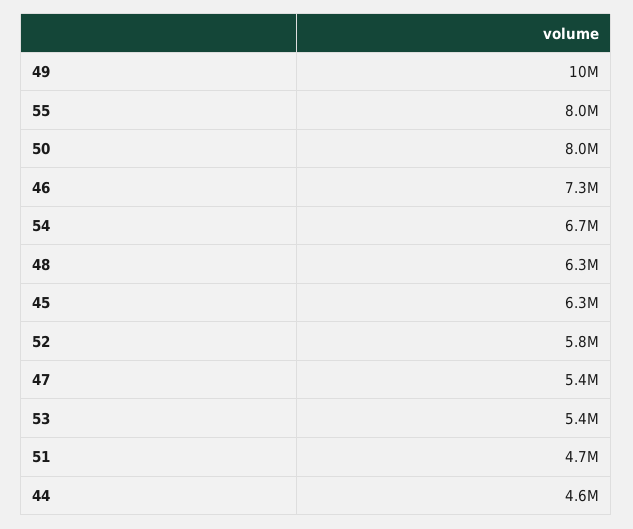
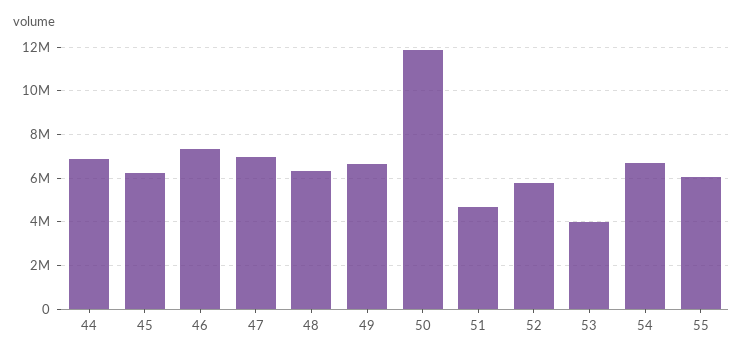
49: 10000000 -> 6500000
55: 8000000 -> 6000000
50: 8000000 -> 12000000
47: 5400000 -> 7000000
53: 5400000 -> 4000000
44: 4600000 -> 7000000

